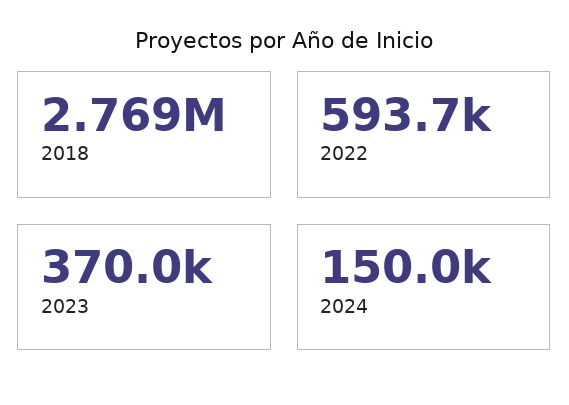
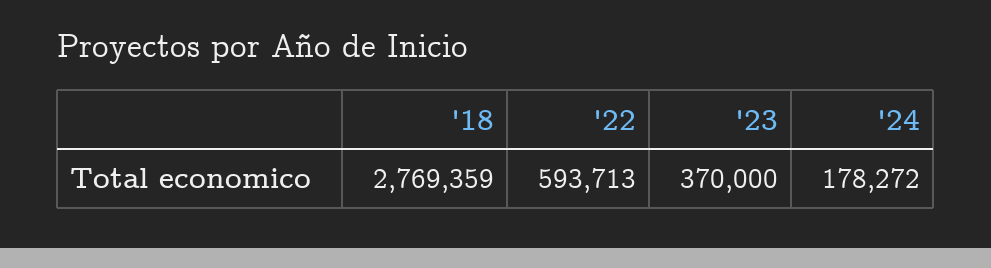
2024: 150000 -> 178272

